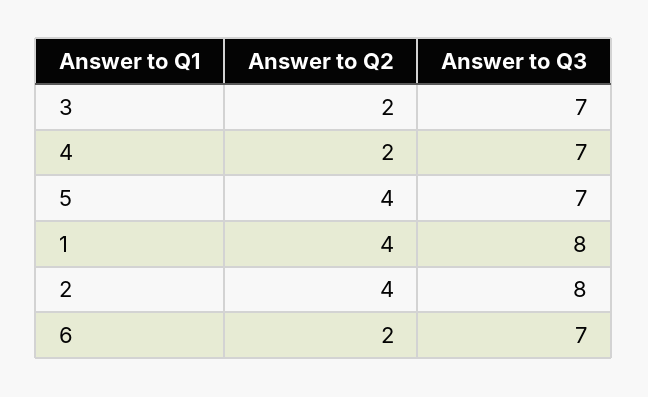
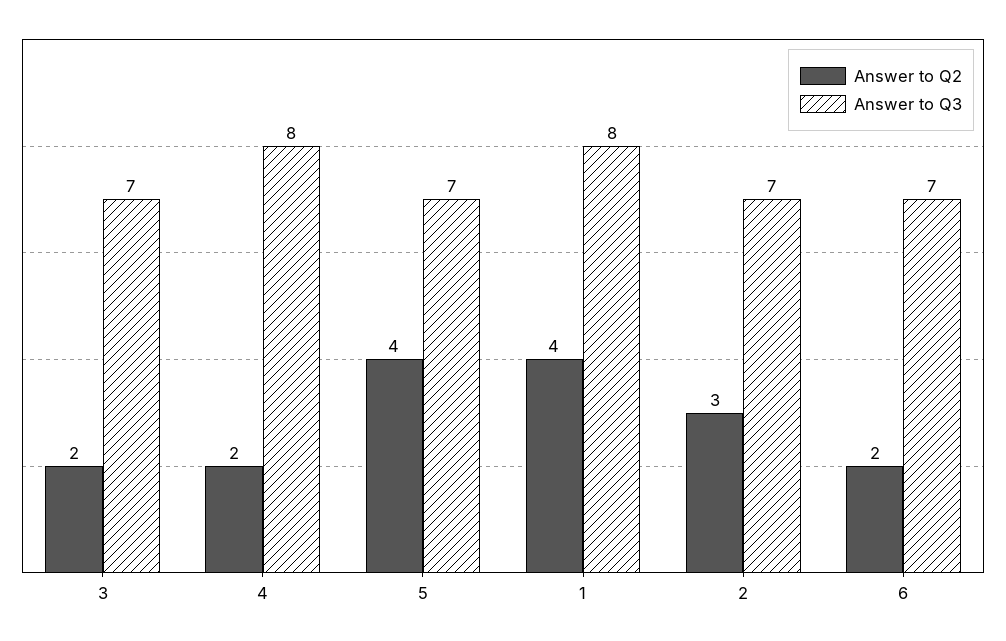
Answer to Q3, 4: 7 -> 8
Answer to Q2, 2: 4 -> 3
Answer to Q3, 2: 8 -> 7

